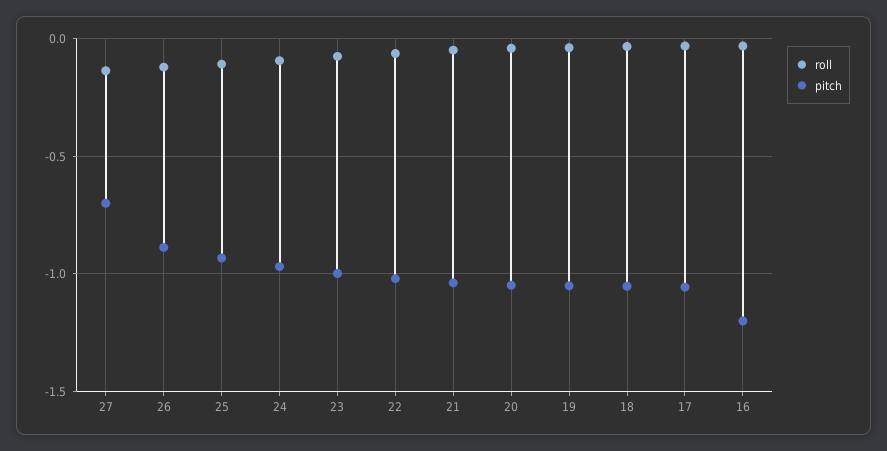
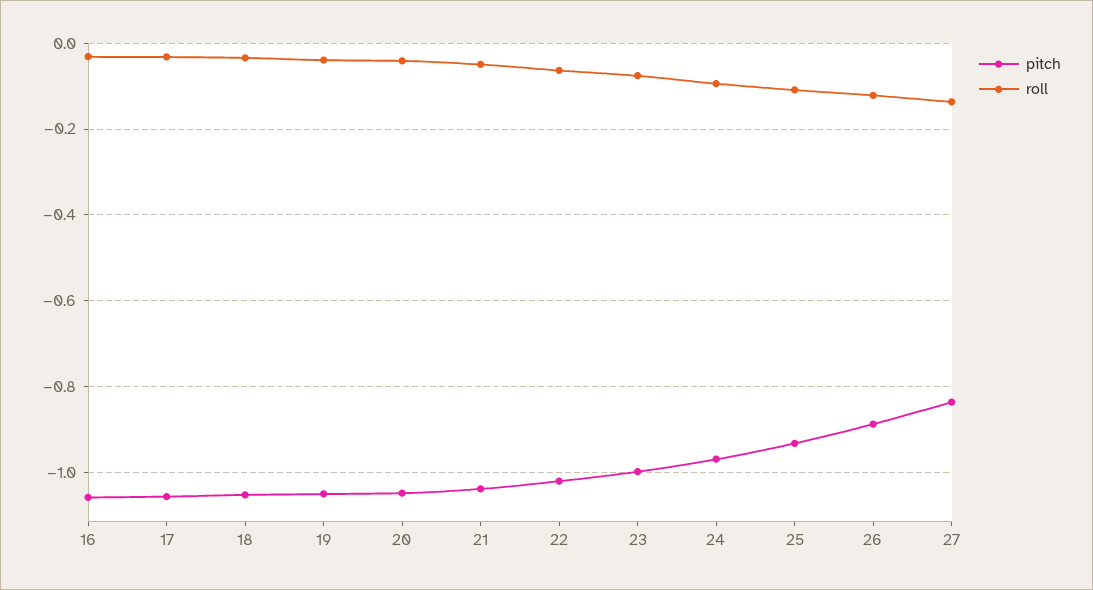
pitch, 27: -0.7 -> -0.84
pitch, 16: -1.2 -> -1.06

